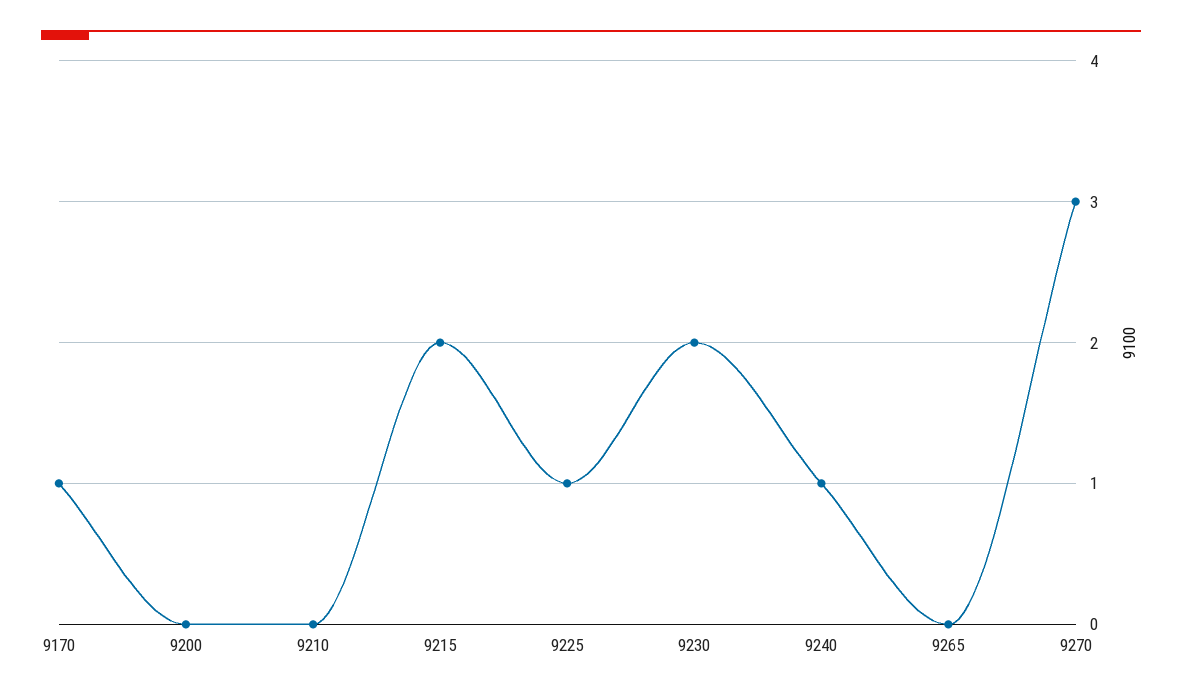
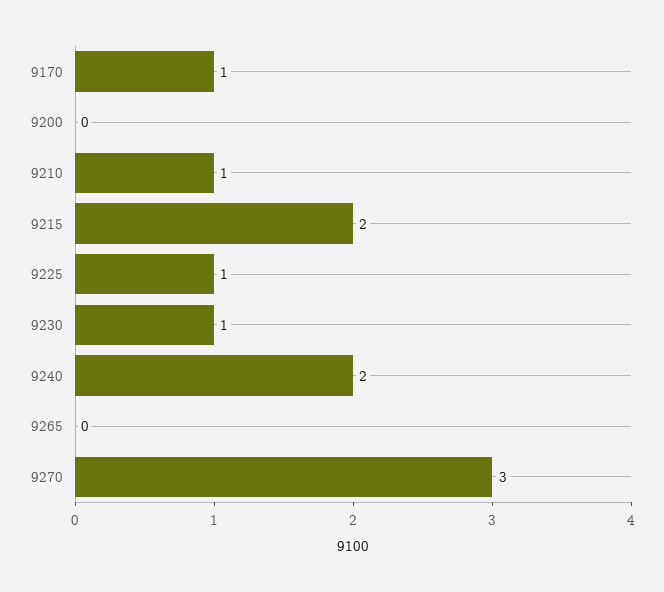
9210: 0 -> 1
9230: 2 -> 1
9240: 1 -> 2

